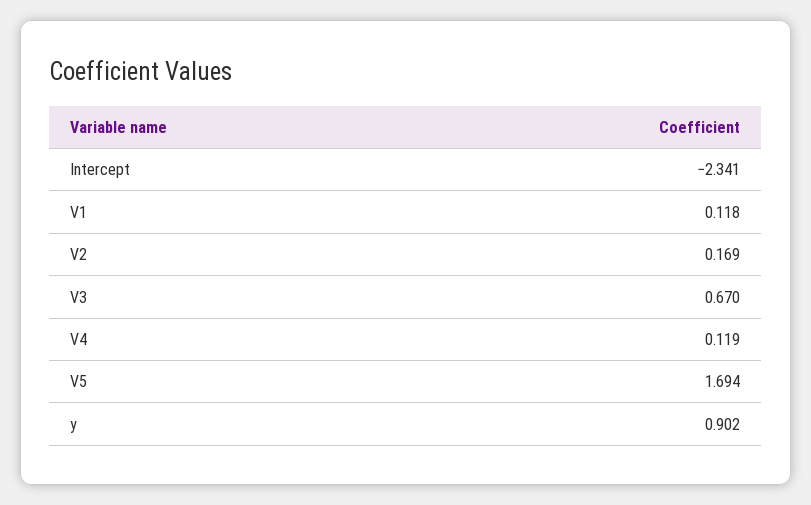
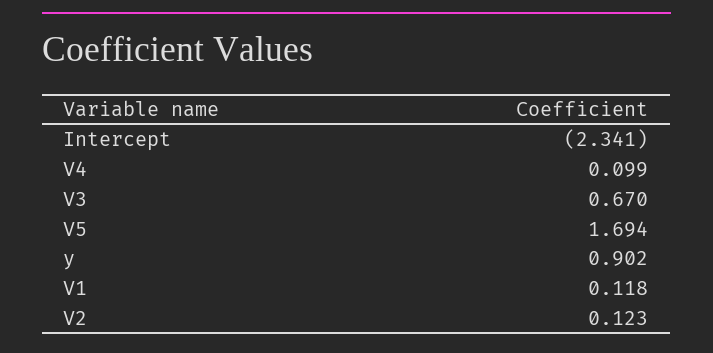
V2: 0.169 -> 0.123
V4: 0.119 -> 0.099

